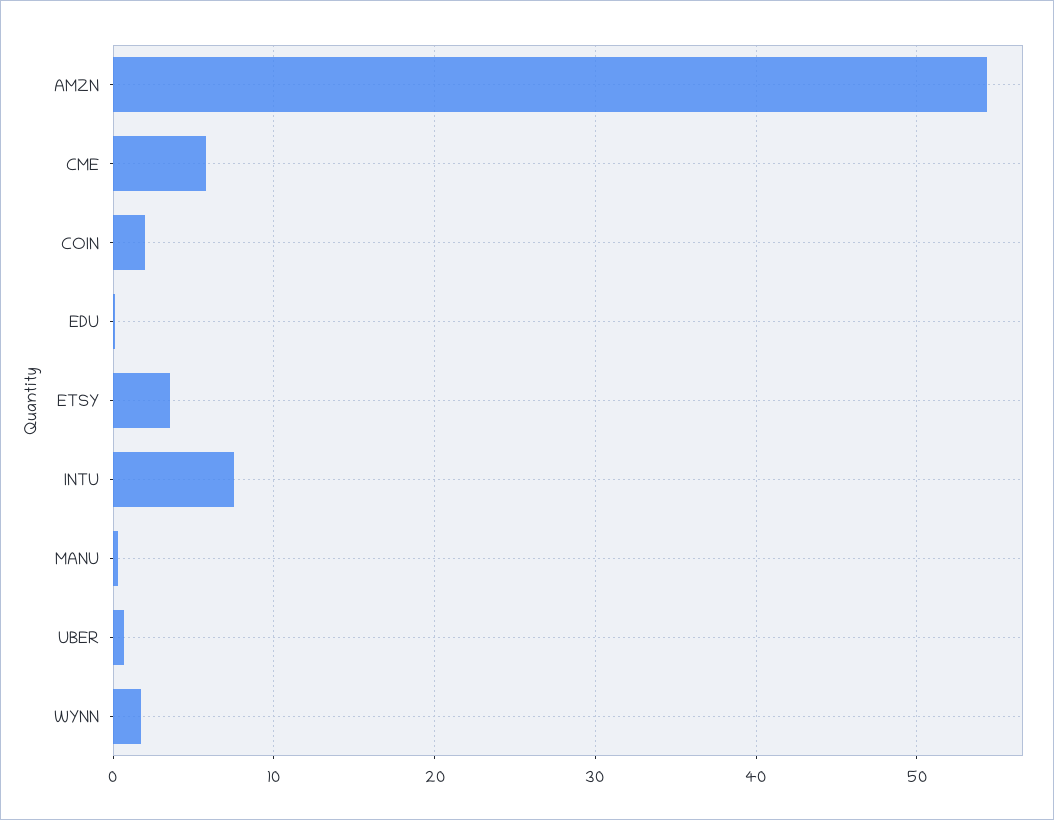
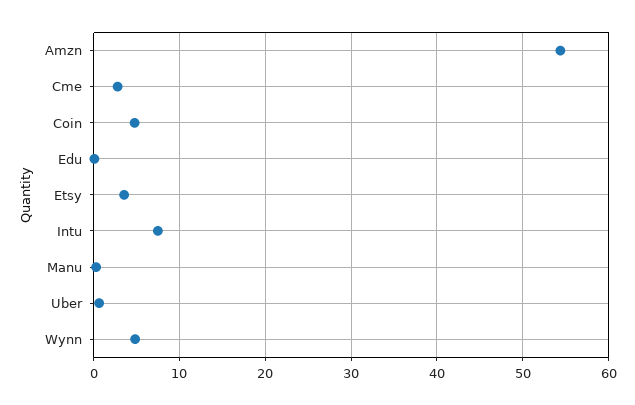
CME: 6 -> 3
COIN: 2 -> 5
WYNN: 2 -> 5

